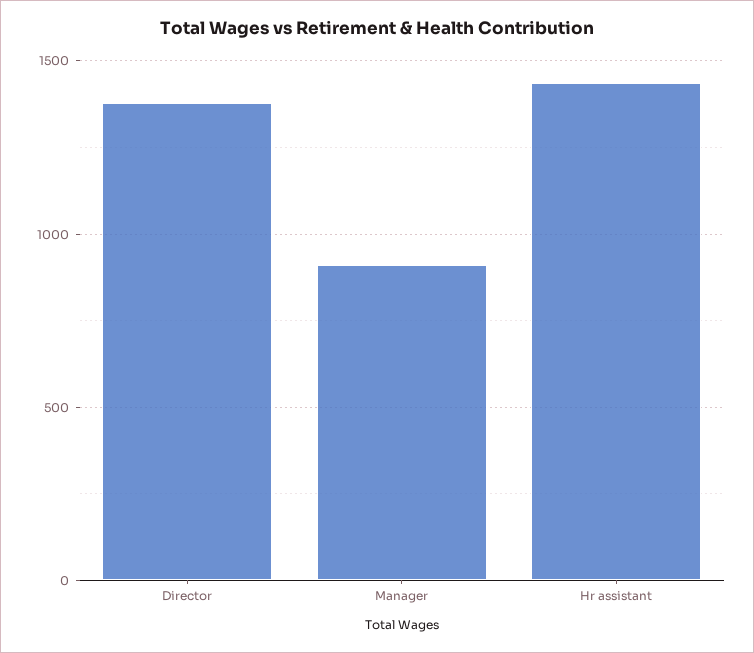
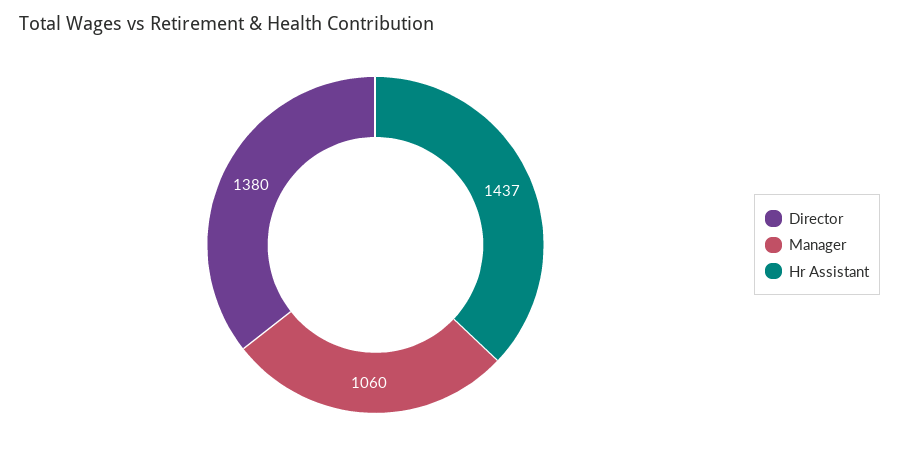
Manager: 900 -> 1060

